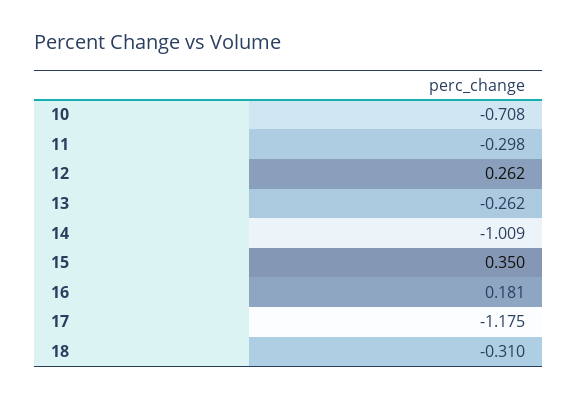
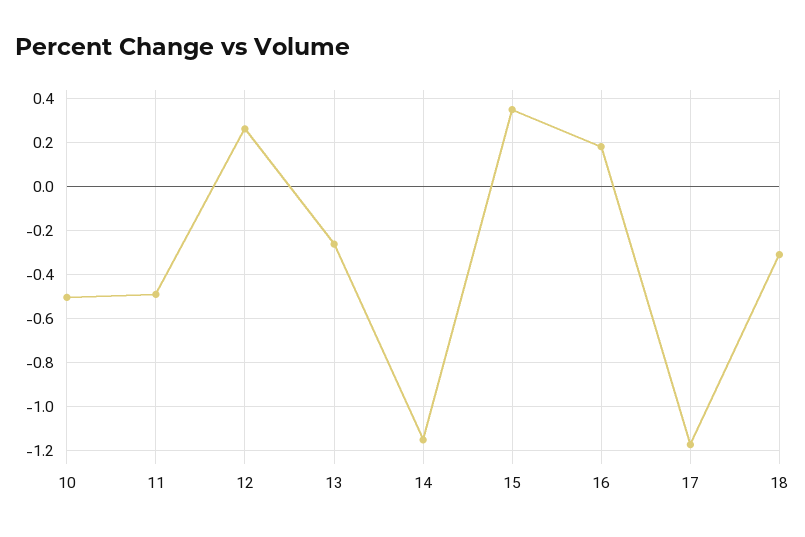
10: -0.708 -> -0.5
11: -0.298 -> -0.5
14: -1.009 -> -1.15

